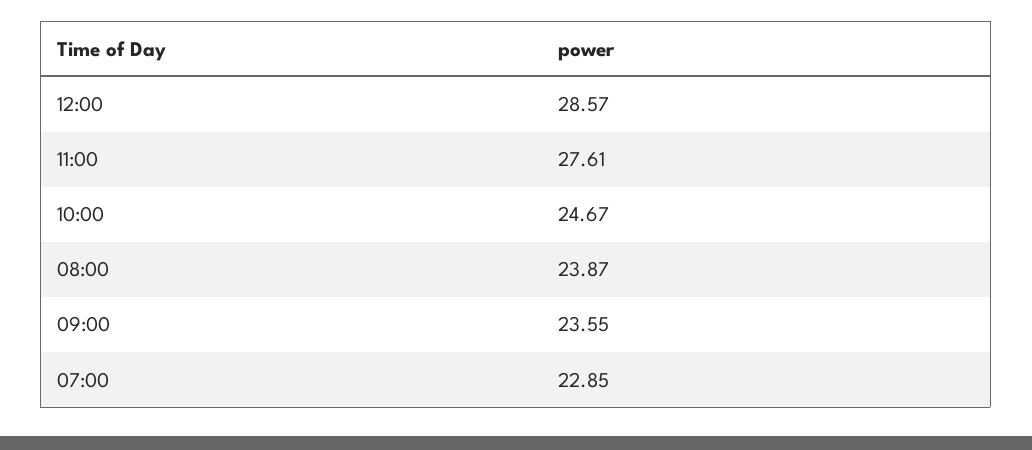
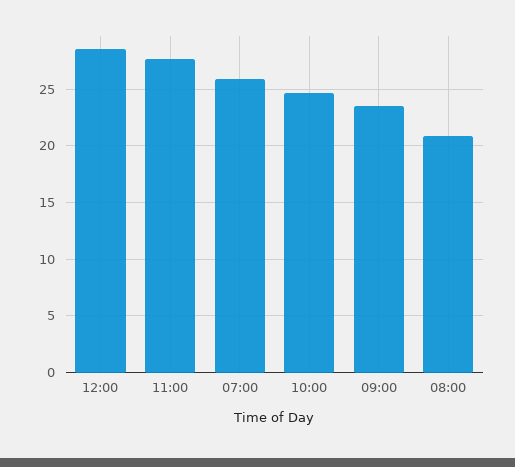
08:00: 23.87 -> 21
07:00: 22.85 -> 26

